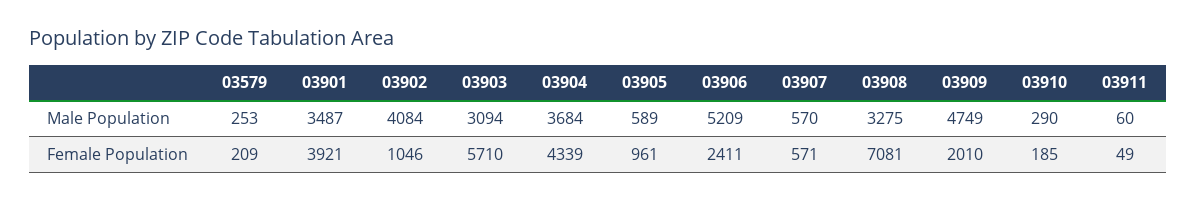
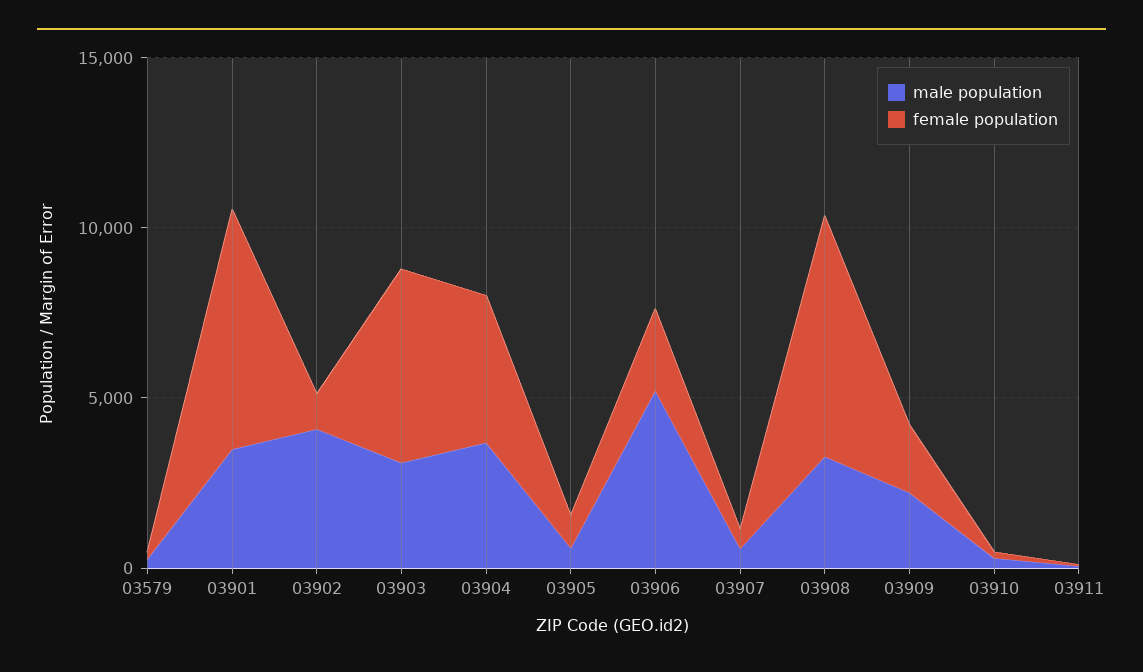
Male Population, 03909: 4749 -> 2000
Female Population, 03901: 3921 -> 7000

